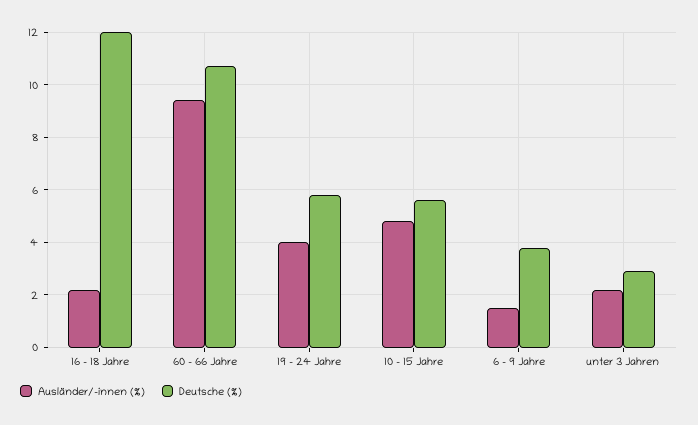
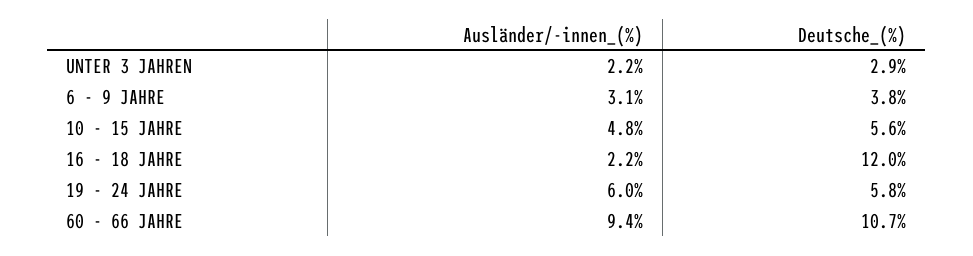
Ausländer/-innen (%), 19 - 24 Jahre: 4 -> 6
Ausländer/-innen (%), 6 - 9 Jahre: 1.5 -> 3.1

